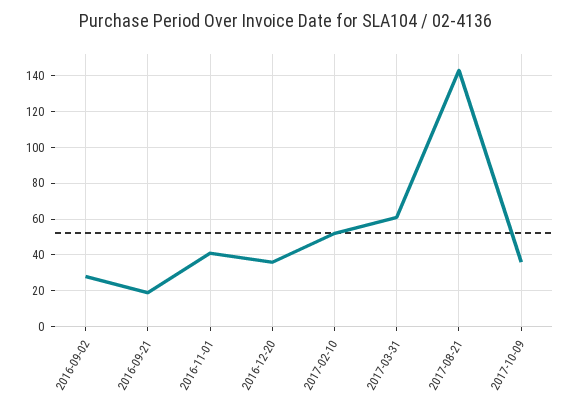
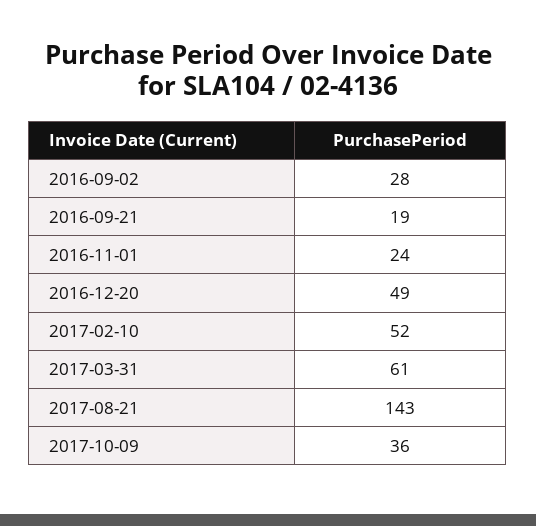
2016-11-01: 40 -> 24
2016-12-20: 35 -> 49

